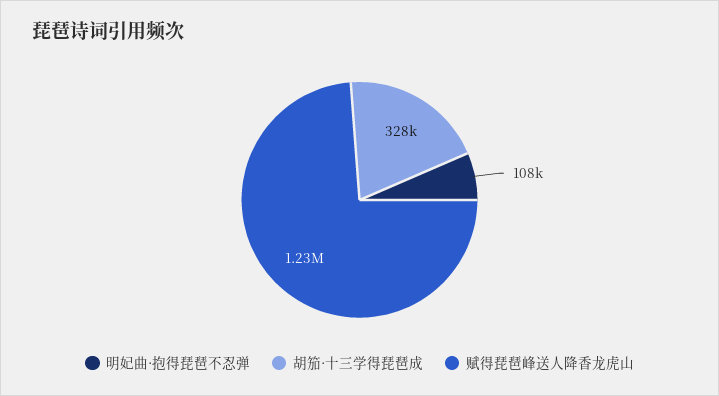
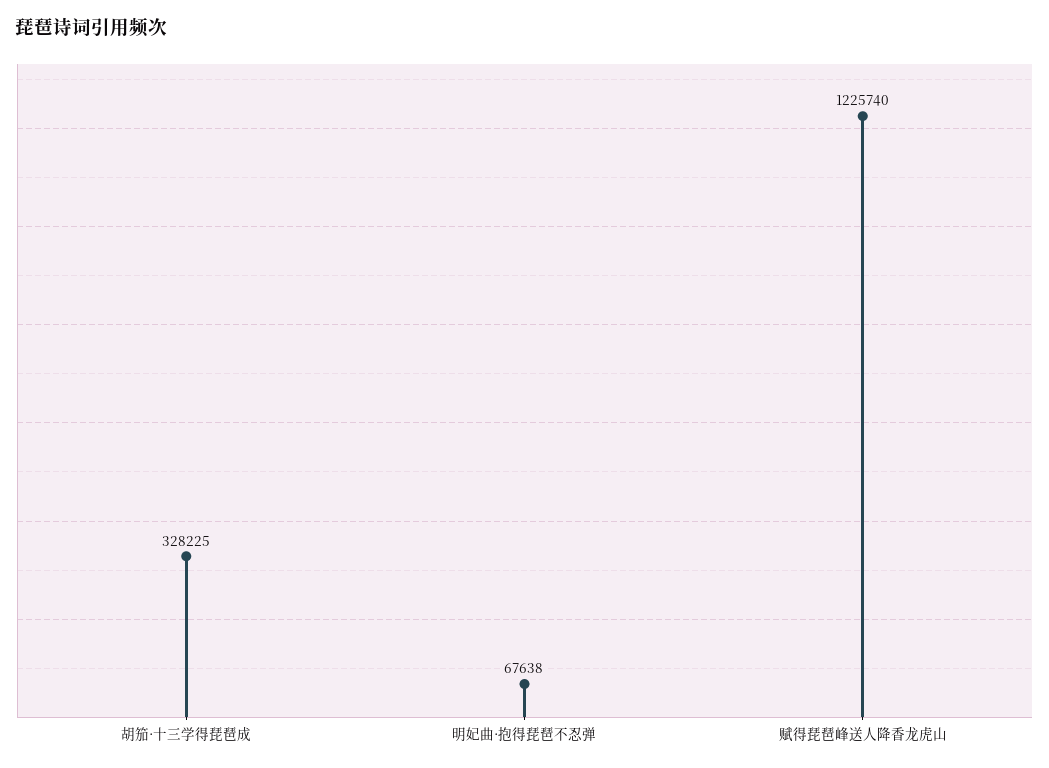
明妃曲·抱得琵琶不忍弹: 108000 -> 67638

